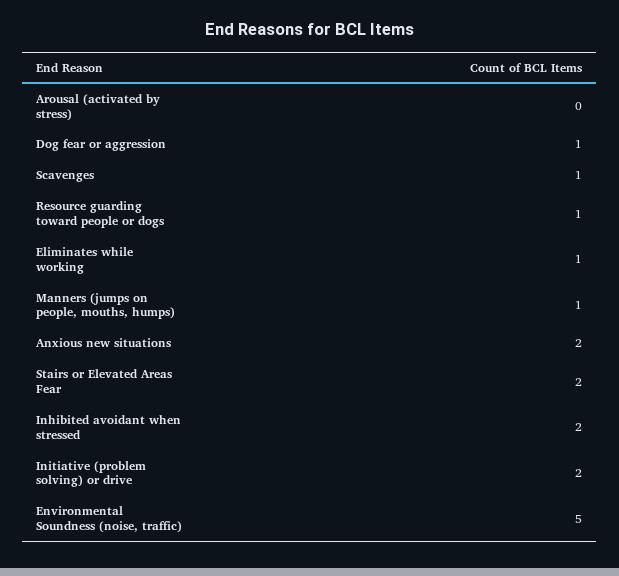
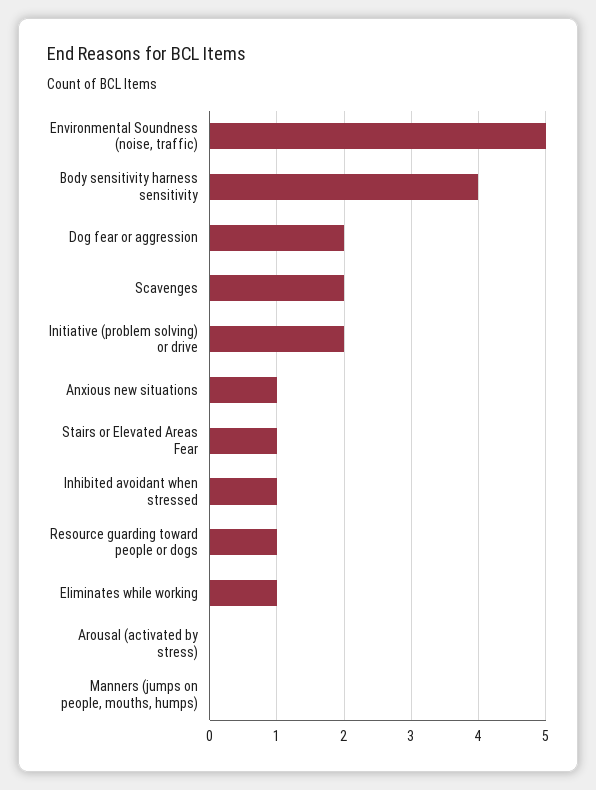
Dog fear or aggression: 1 -> 2
Scavenges: 1 -> 2
Manners (jumps on people, mouths, humps): 1 -> 0
Anxious new situations: 2 -> 1
Stairs or Elevated Areas Fear: 2 -> 1
Inhibited avoidant when stressed: 2 -> 1
Body sensitivity harness sensitivity: none -> 4

